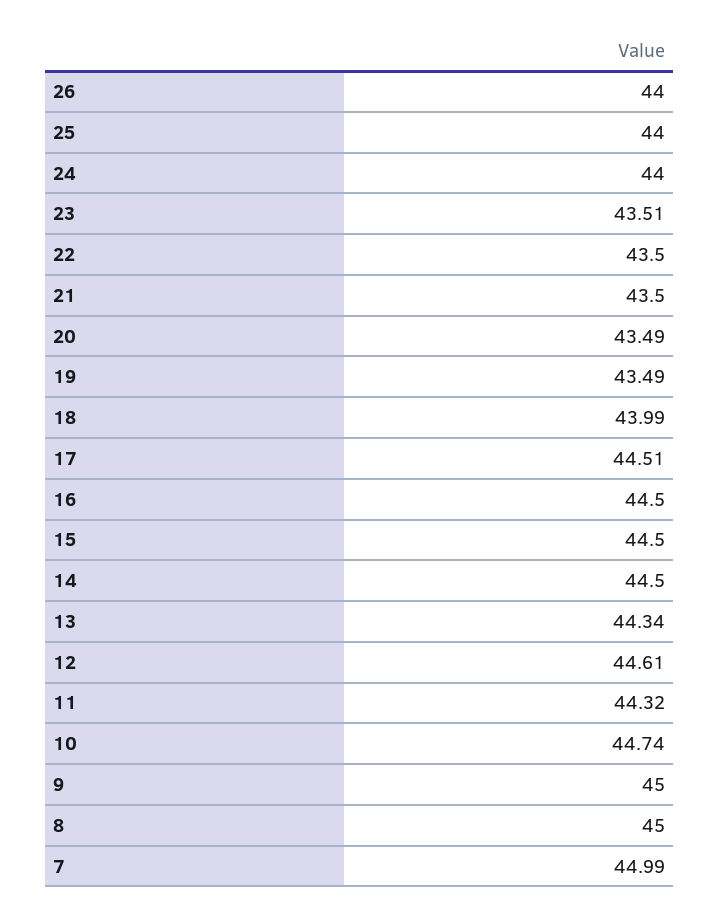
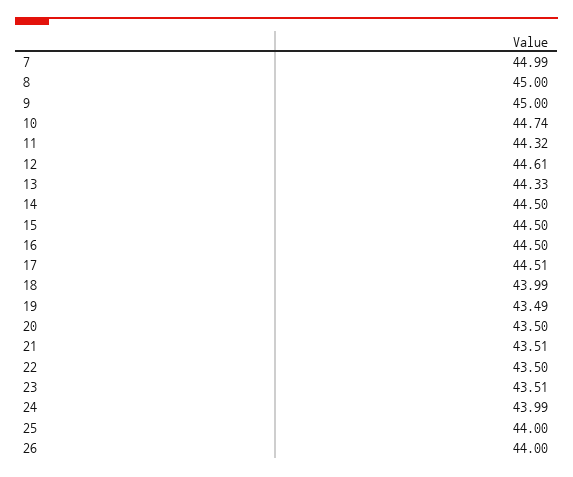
24: 44 -> 43.99
21: 43.5 -> 43.51
20: 43.49 -> 43.5
13: 44.34 -> 44.33

